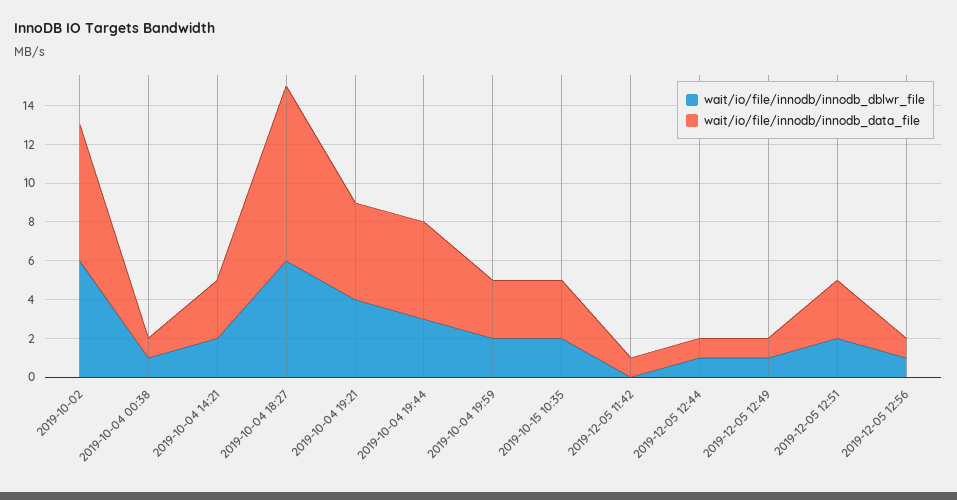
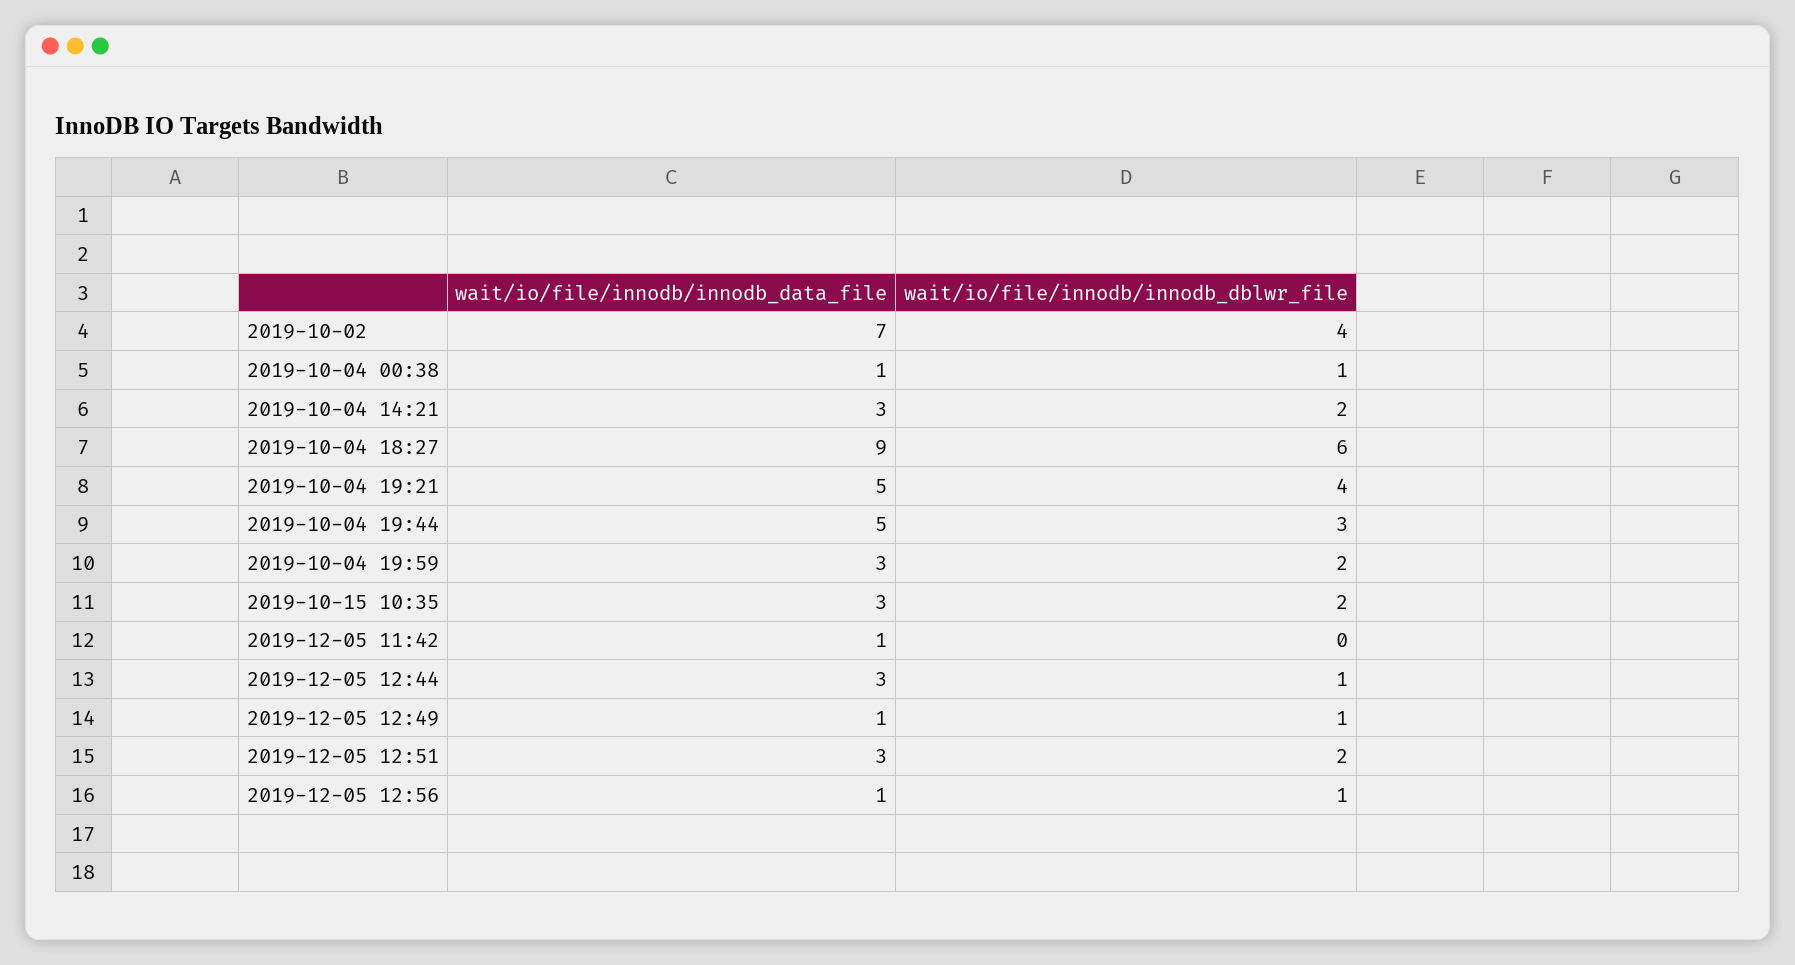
wait/io/file/innodb/innodb_dblwr_file, 2019-10-02: 6 -> 4
wait/io/file/innodb/innodb_data_file, 2019-12-05 12:44: 1 -> 3

